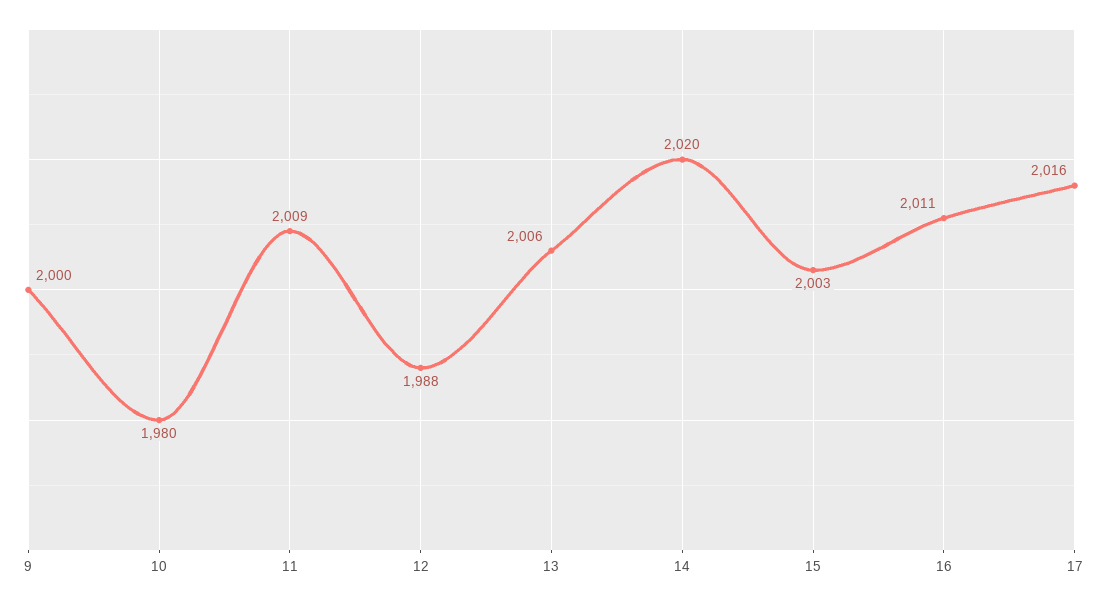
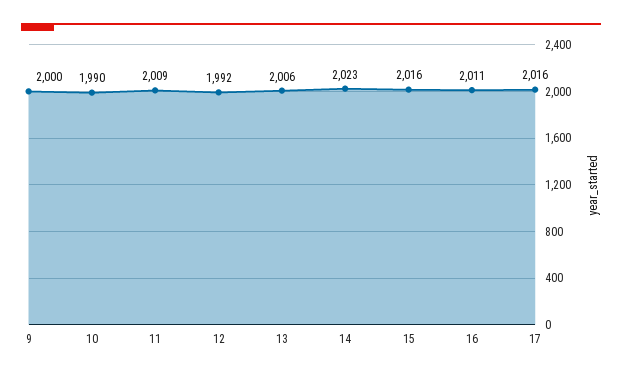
10: 1980 -> 1990
12: 1988 -> 1992
14: 2020 -> 2023
15: 2003 -> 2016

